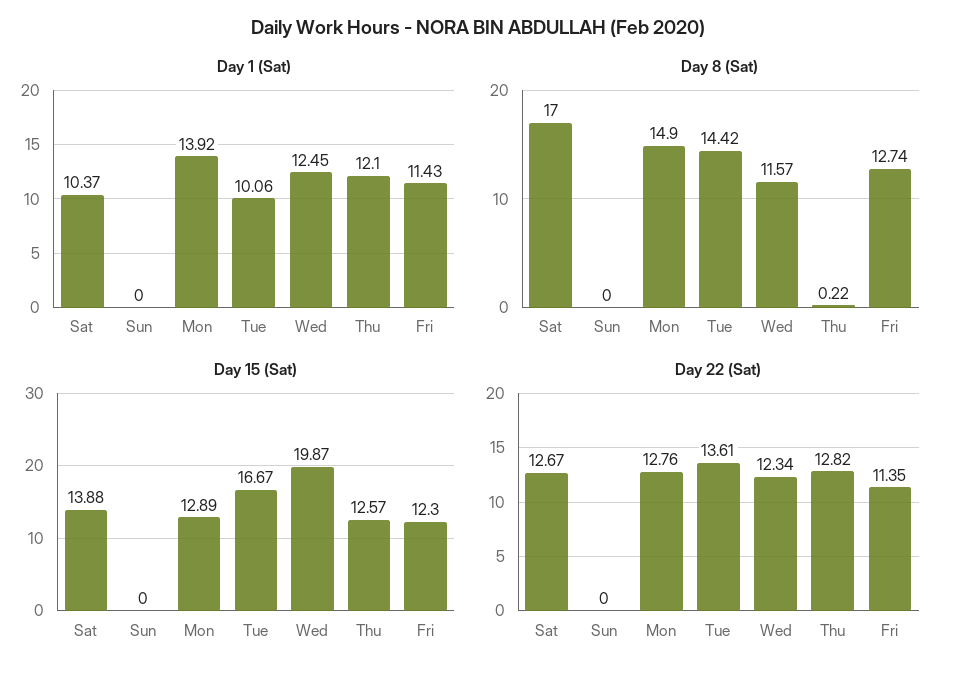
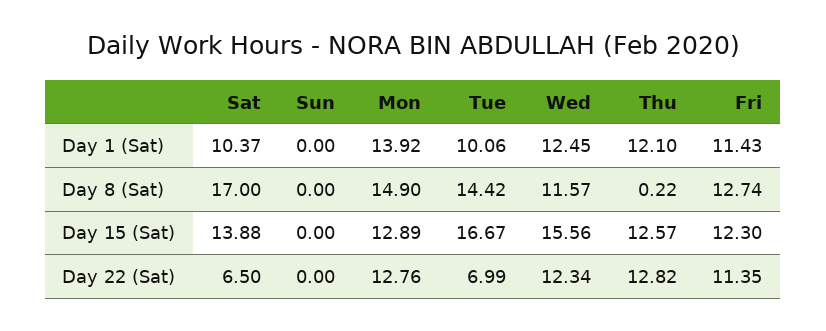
Day 15 (Sat), Wed: 19.87 -> 15.56
Day 22 (Sat), Sat: 12.67 -> 6.5
Day 22 (Sat), Tue: 13.61 -> 6.99

